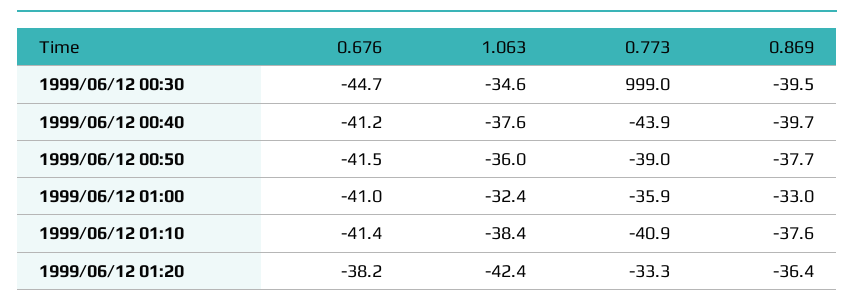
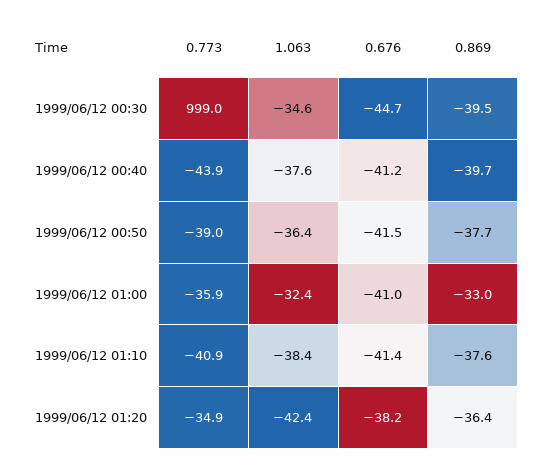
1.063, 1999/06/12 00:50: -36 -> -36.4
0.773, 1999/06/12 01:20: -33.3 -> -34.9

